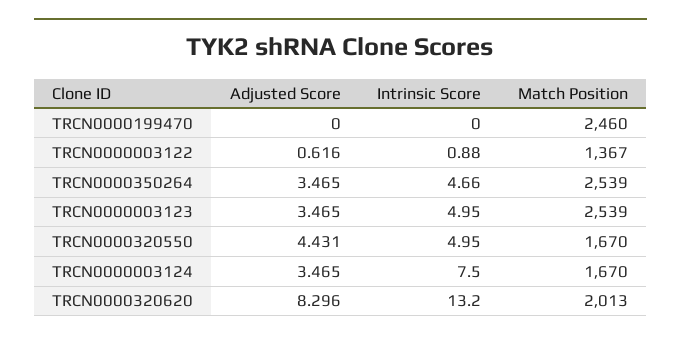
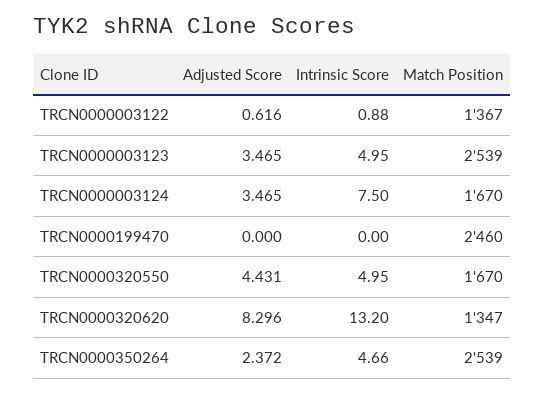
Adjusted Score, TRCN0000350264: 3.465 -> 2.372
Match Position, TRCN0000320620: 2013 -> 1347

